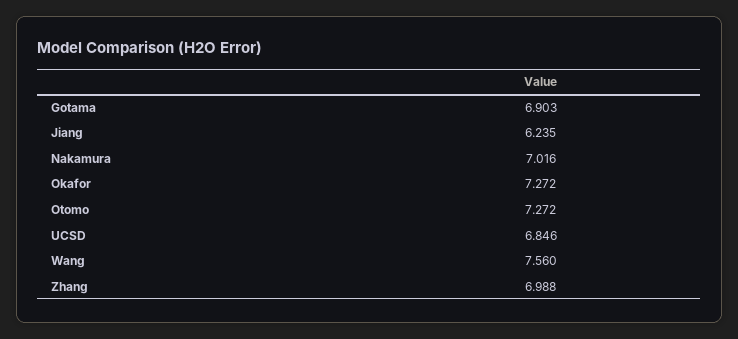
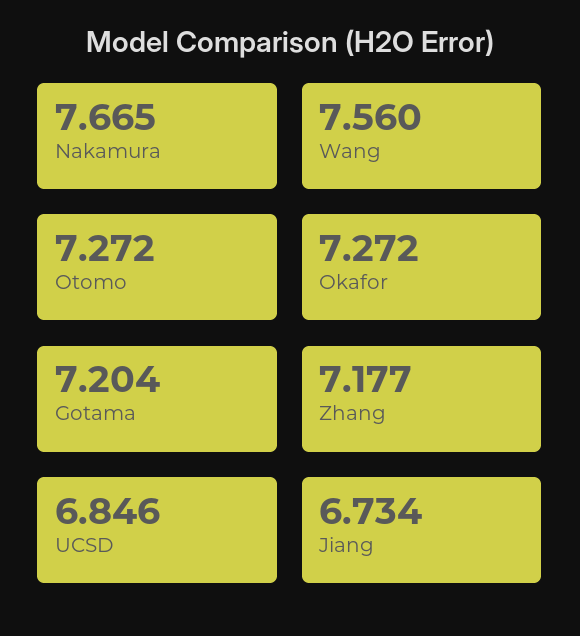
Gotama: 6.903 -> 7.204
Jiang: 6.235 -> 6.734
Nakamura: 7.016 -> 7.665
Zhang: 6.988 -> 7.177

